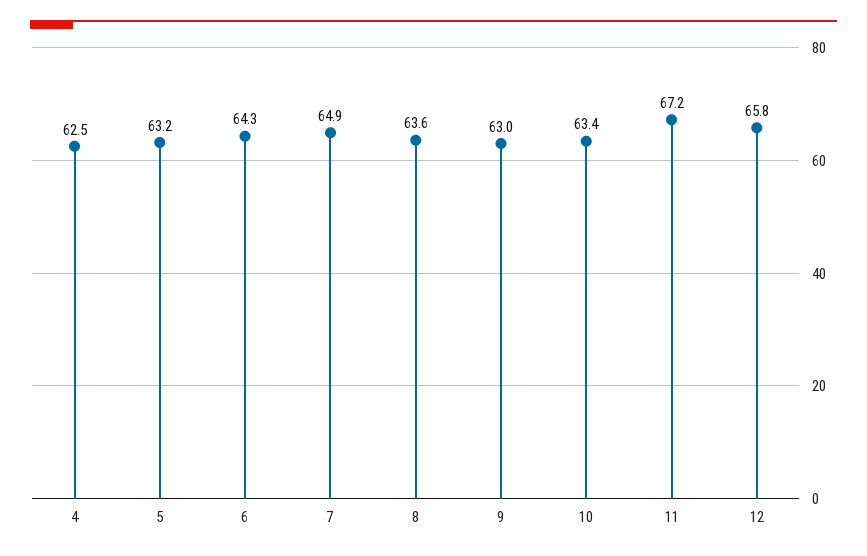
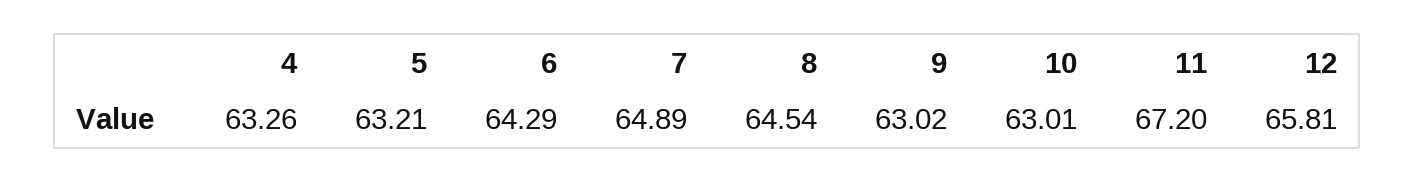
4: 62.5 -> 63.26
8: 63.6 -> 64.54
10: 63.4 -> 63.01

